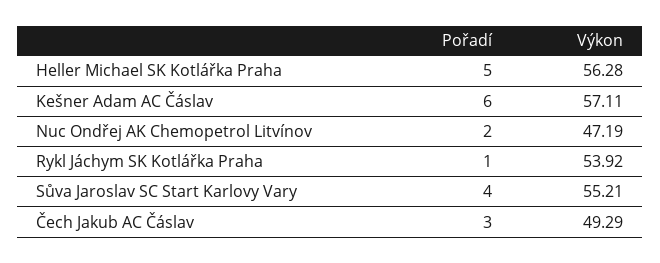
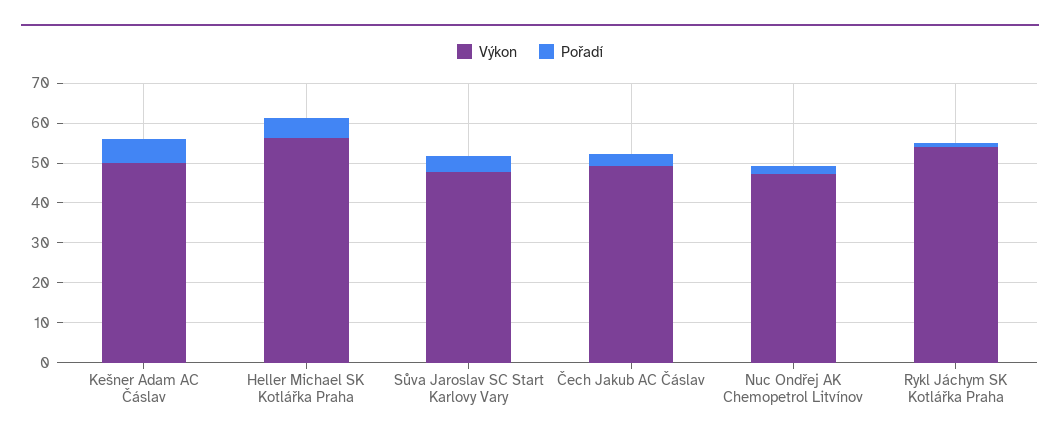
Výkon, Kešner Adam AC Čáslav: 57.11 -> 50
Výkon, Sůva Jaroslav SC Start Karlovy Vary: 55.21 -> 47.5

